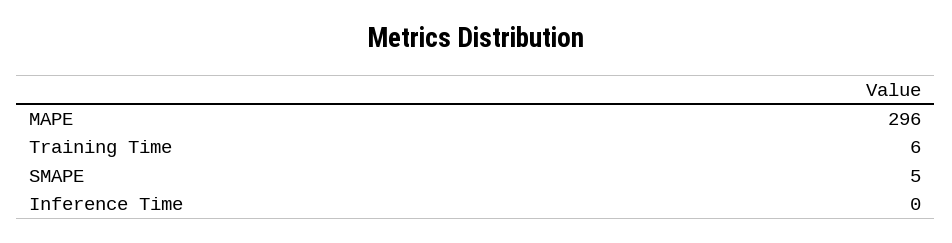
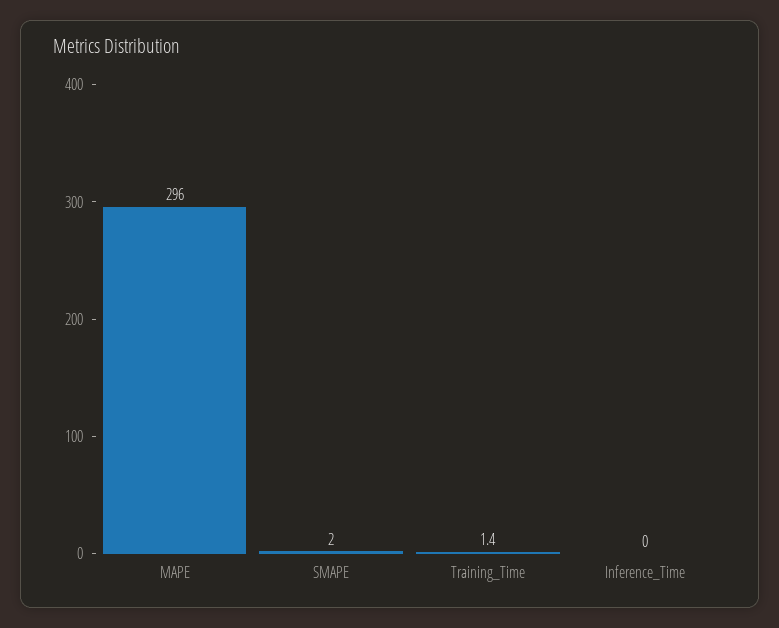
Training Time: 6 -> 1.4
SMAPE: 5 -> 2

